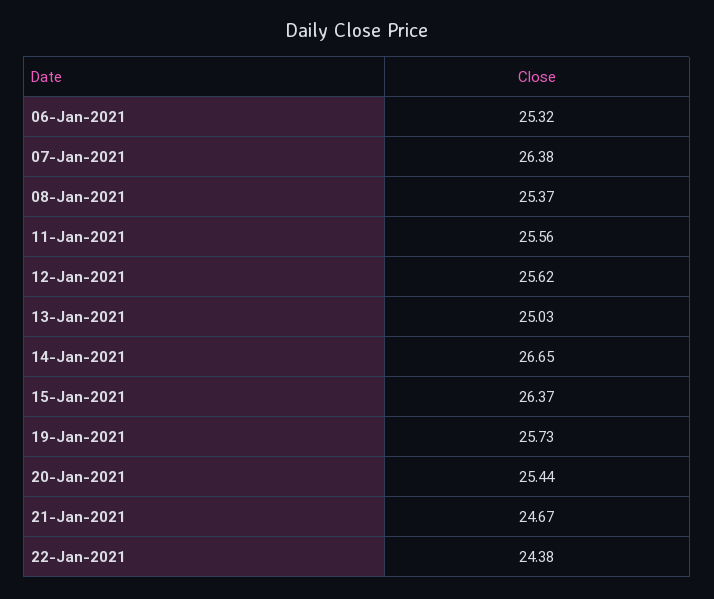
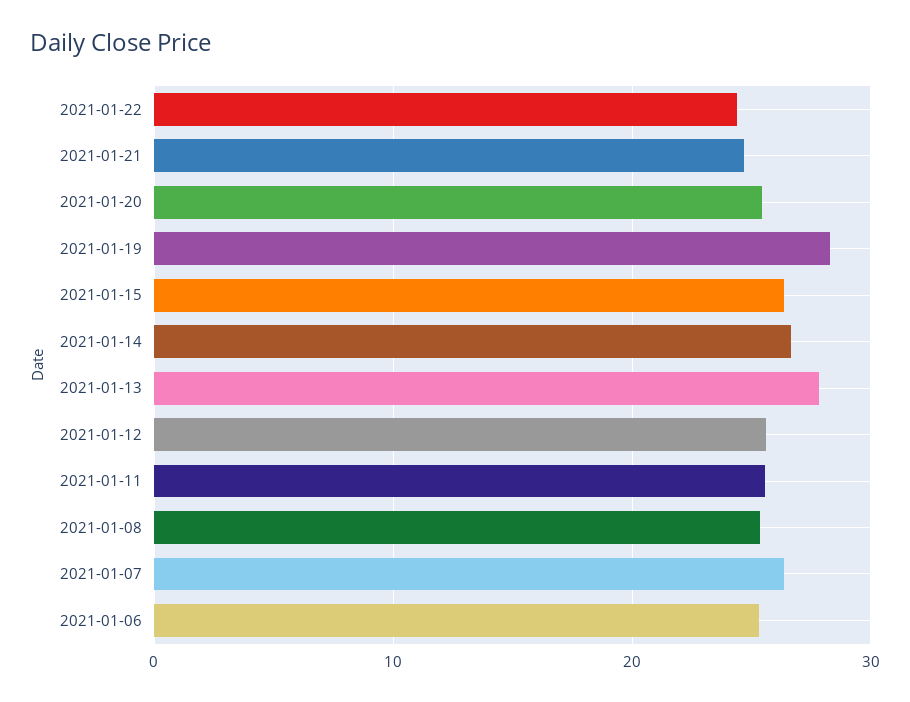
13-Jan-2021: 25.03 -> 28
19-Jan-2021: 25.73 -> 28

